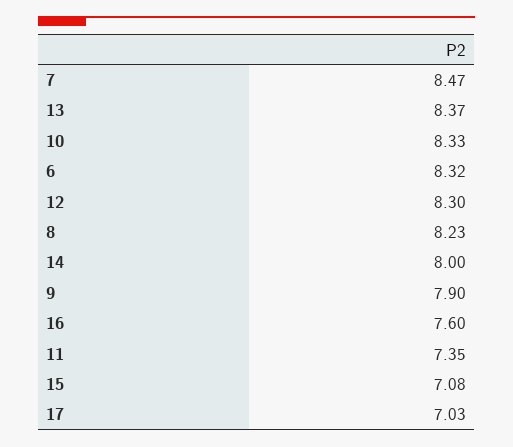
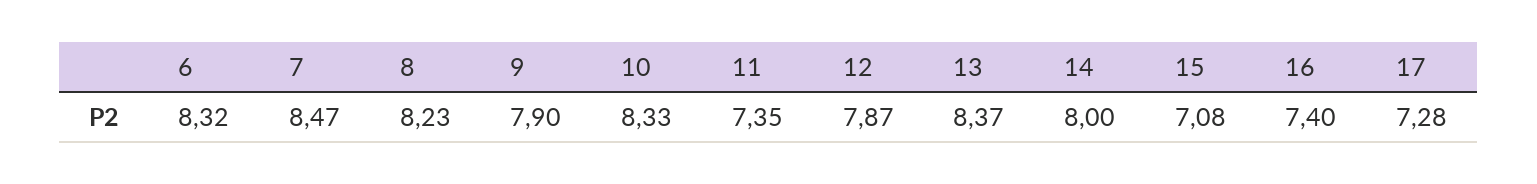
12: 8.3 -> 7.87
16: 7.6 -> 7.4
17: 7.03 -> 7.28

